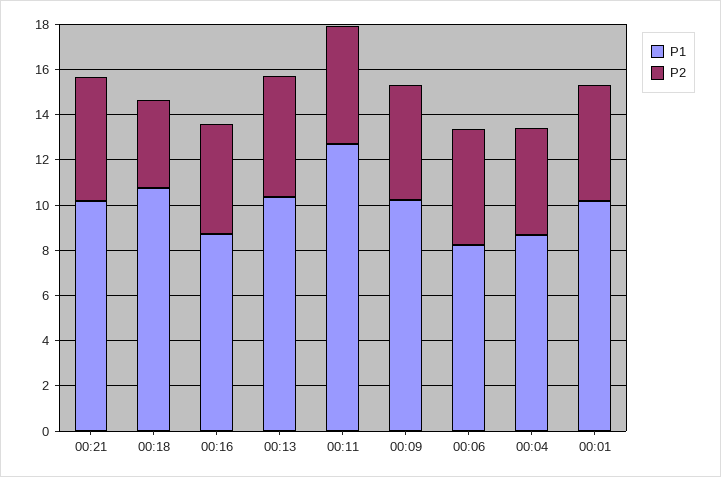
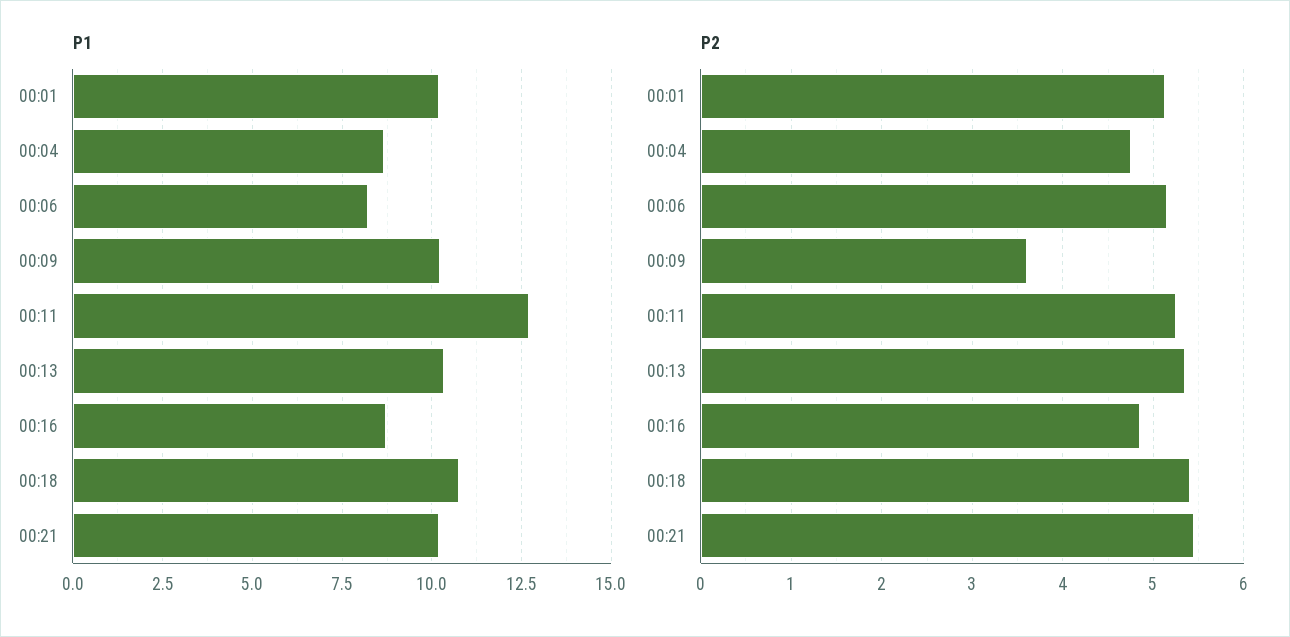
P2, 00:18: 4 -> 5.4
P2, 00:09: 5 -> 3.6

